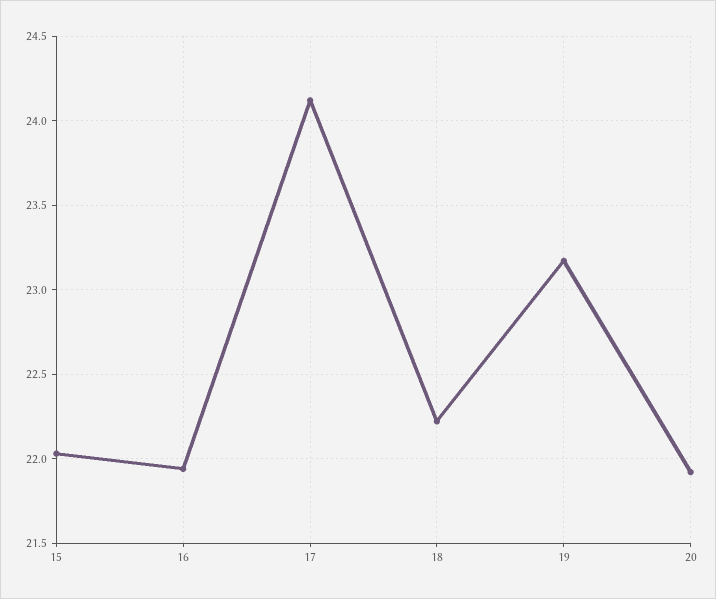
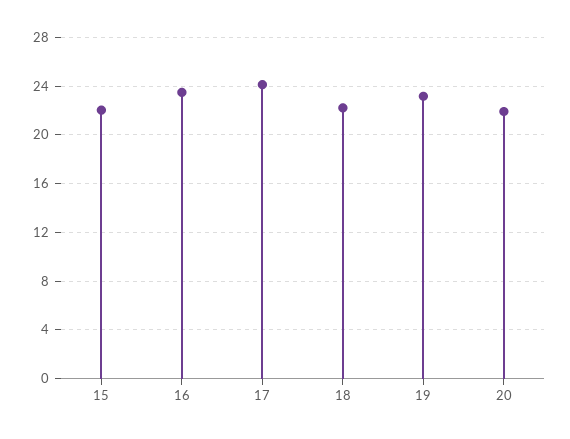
16: 21.95 -> 23.5

